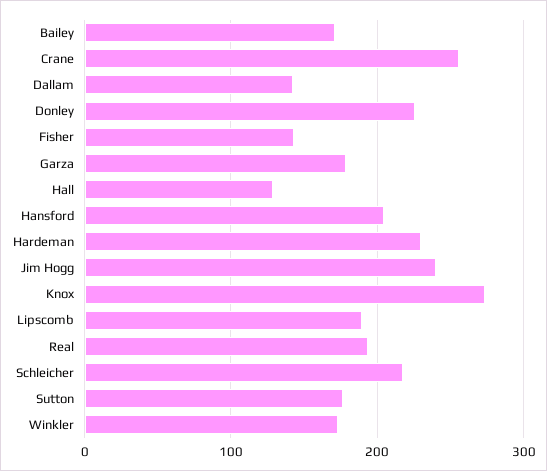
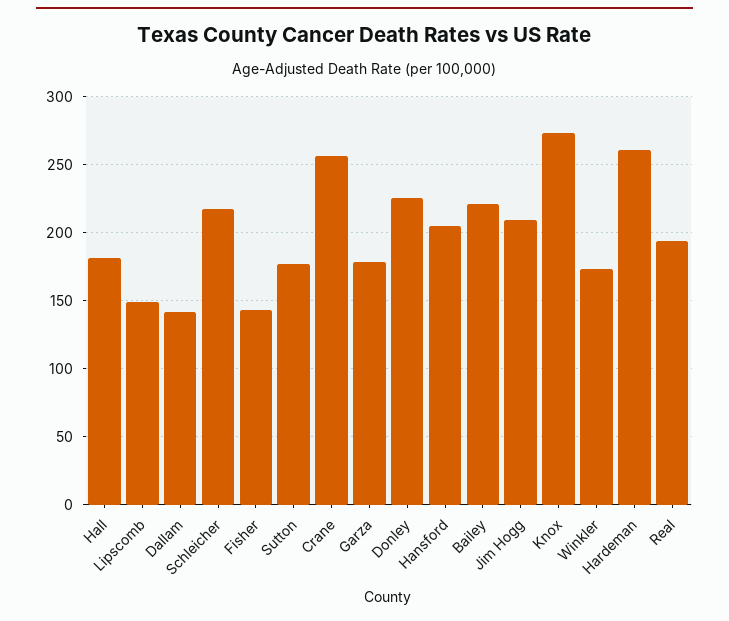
Bailey: 170 -> 220
Hall: 130 -> 180
Hardeman: 230 -> 260
Jim Hogg: 240 -> 210
Lipscomb: 190 -> 150

